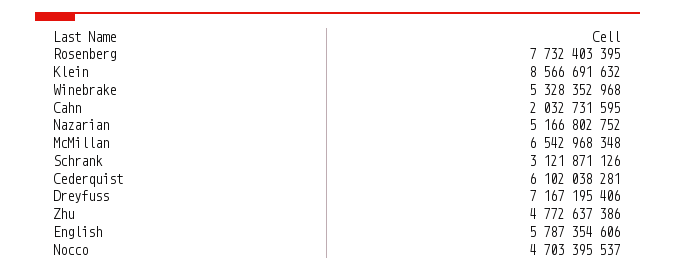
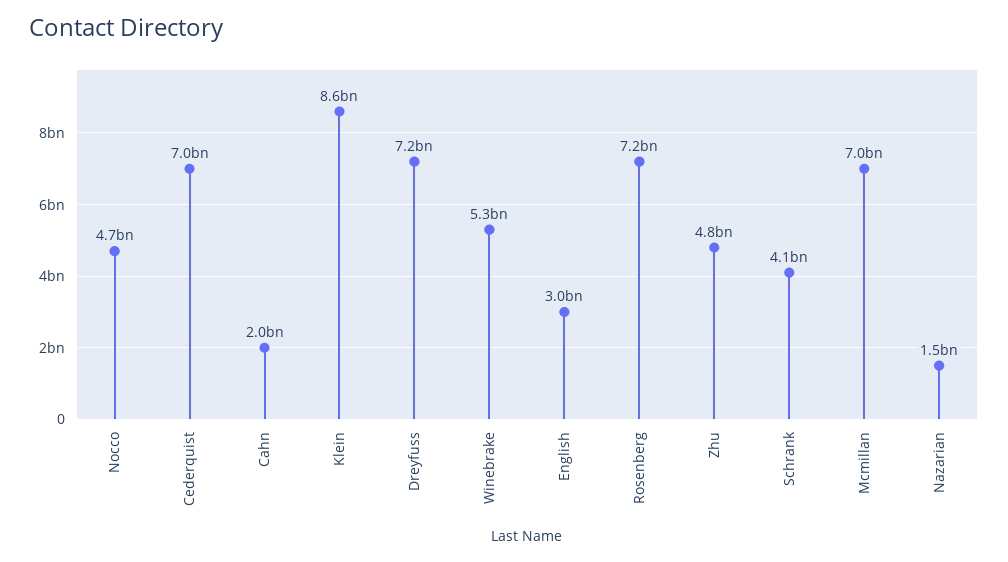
Rosenberg: 7732403395 -> 7200000000
Nazarian: 5166802752 -> 1500000000
McMillan: 6542968348 -> 7000000000
Schrank: 3121871126 -> 4100000000
Cederquist: 6102038281 -> 7000000000
English: 5787354606 -> 3000000000

